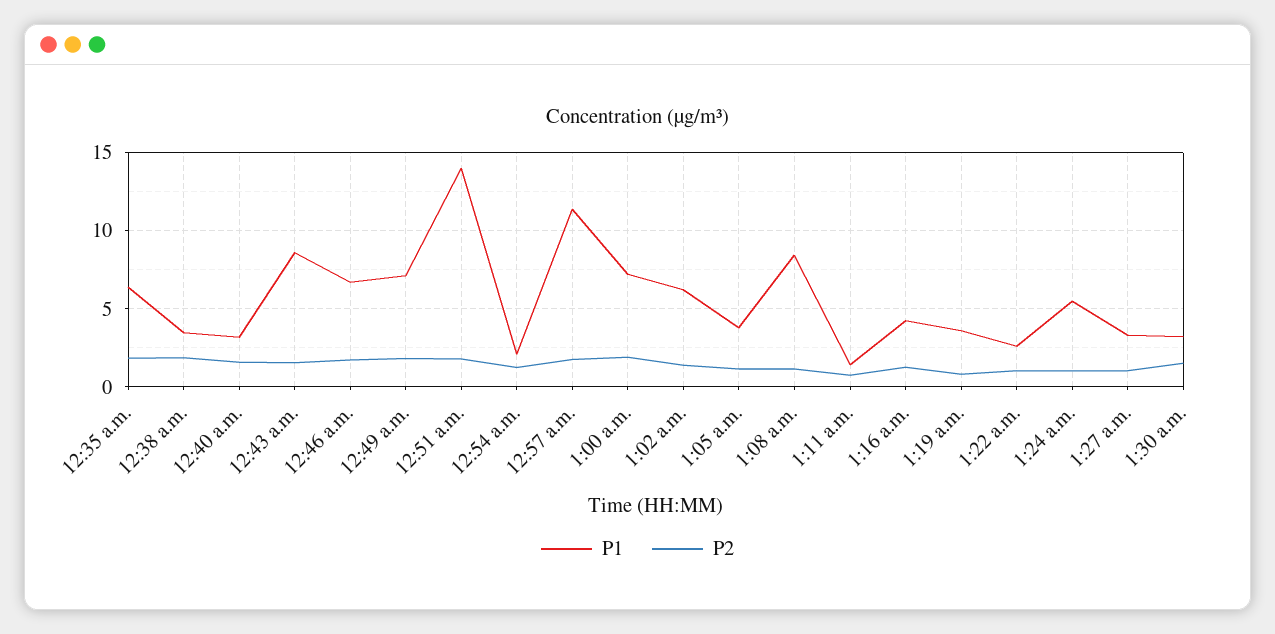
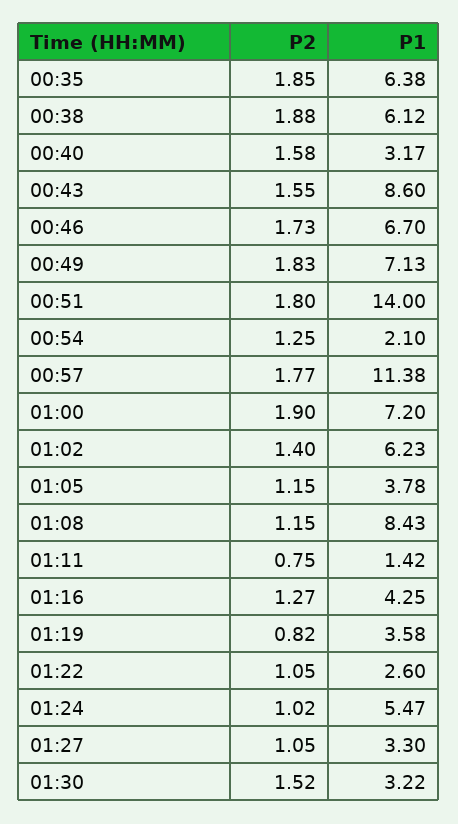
P1, 12:38 a.m.: 3.5 -> 6.12

